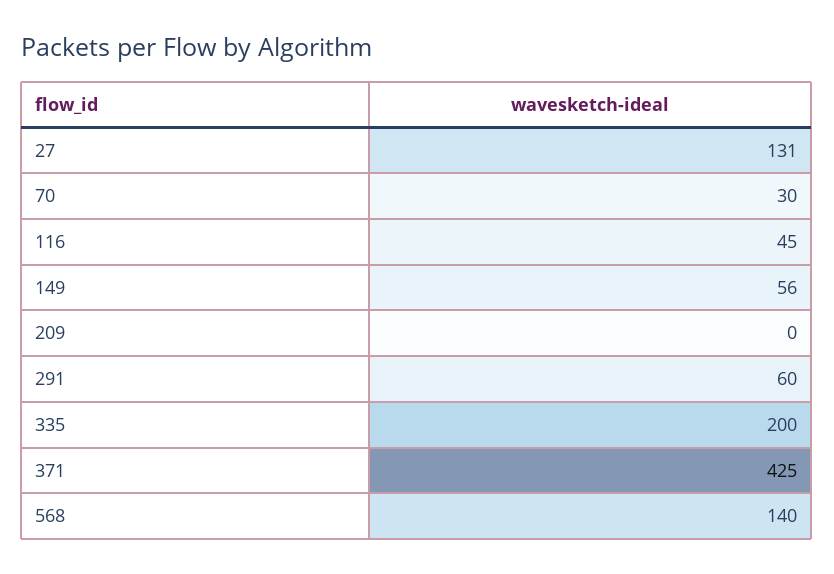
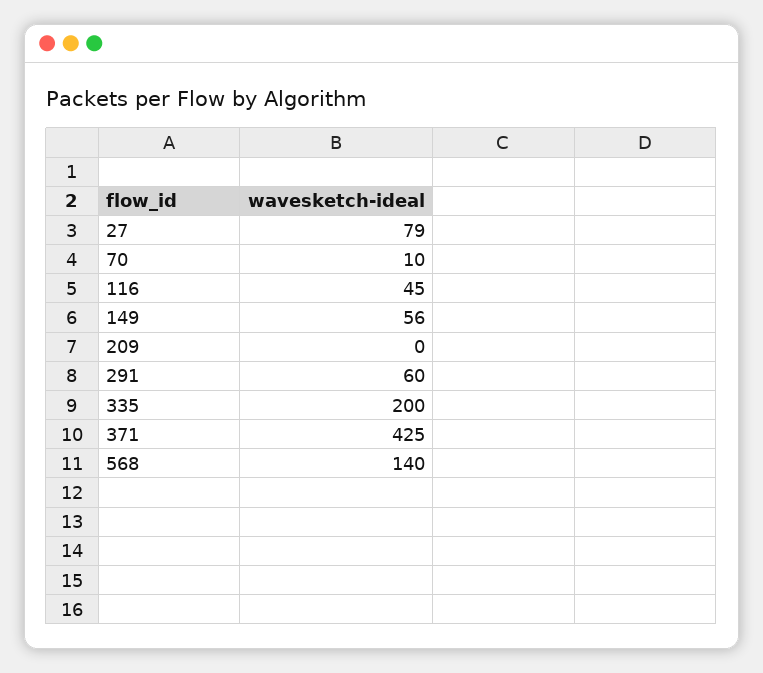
27: 131 -> 79
70: 30 -> 10

